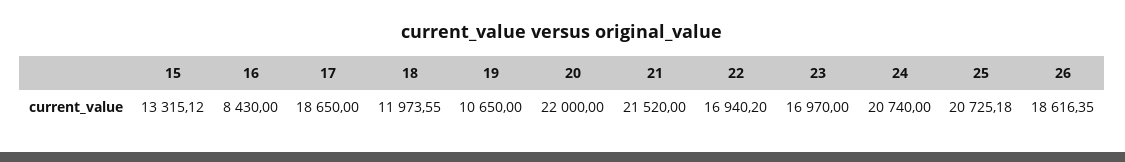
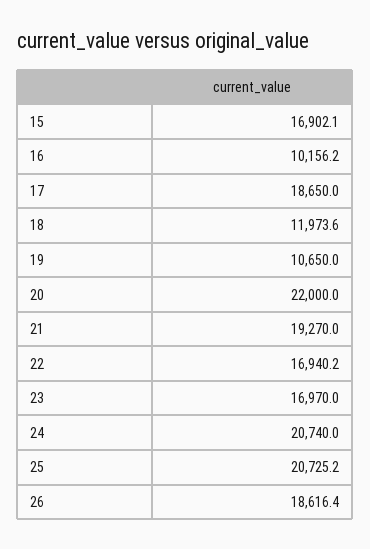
15: 13315.12 -> 16902.1
16: 8430 -> 10156.2
21: 21520 -> 19270

